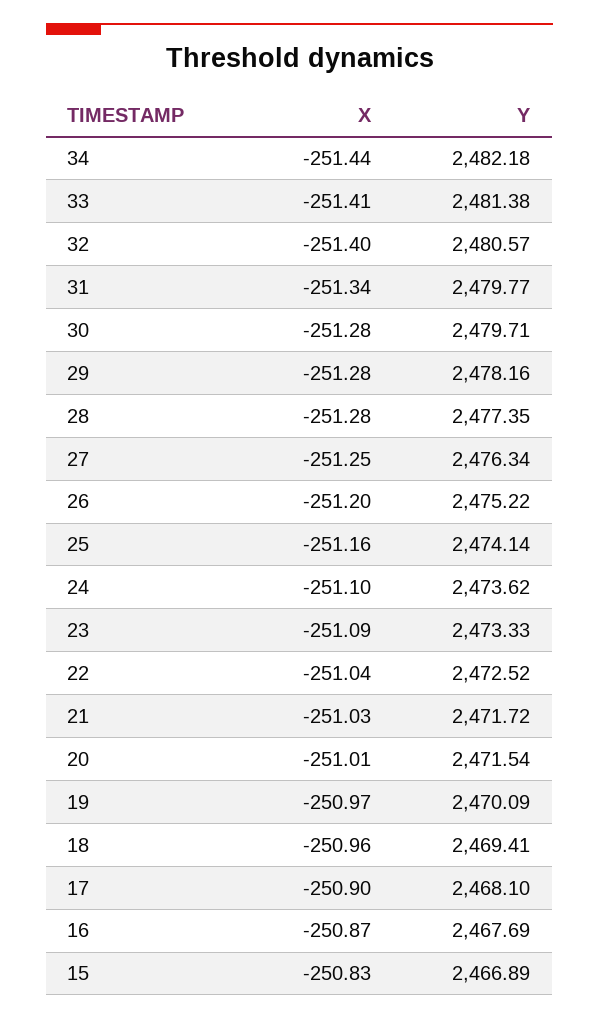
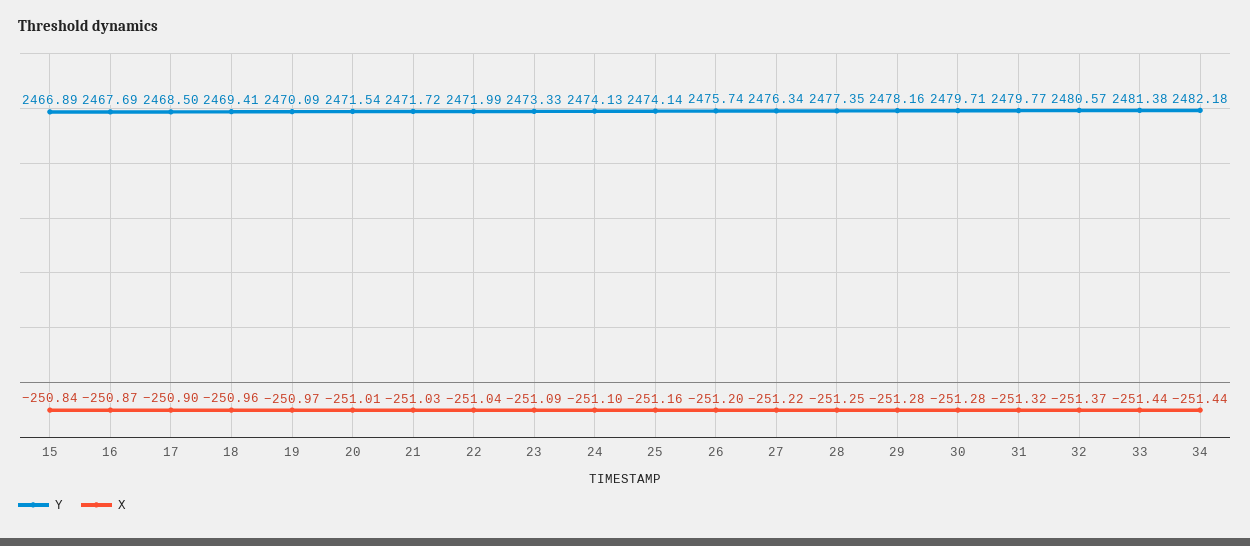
X, 33: -251.41 -> -251.44
X, 32: -251.4 -> -251.37
X, 31: -251.34 -> -251.32
X, 28: -251.28 -> -251.25
X, 27: -251.25 -> -251.22
Y, 26: 2475.22 -> 2475.74
Y, 24: 2473.62 -> 2474.13
Y, 22: 2472.52 -> 2471.99
Y, 17: 2468.1 -> 2468.5
X, 15: -250.83 -> -250.84

